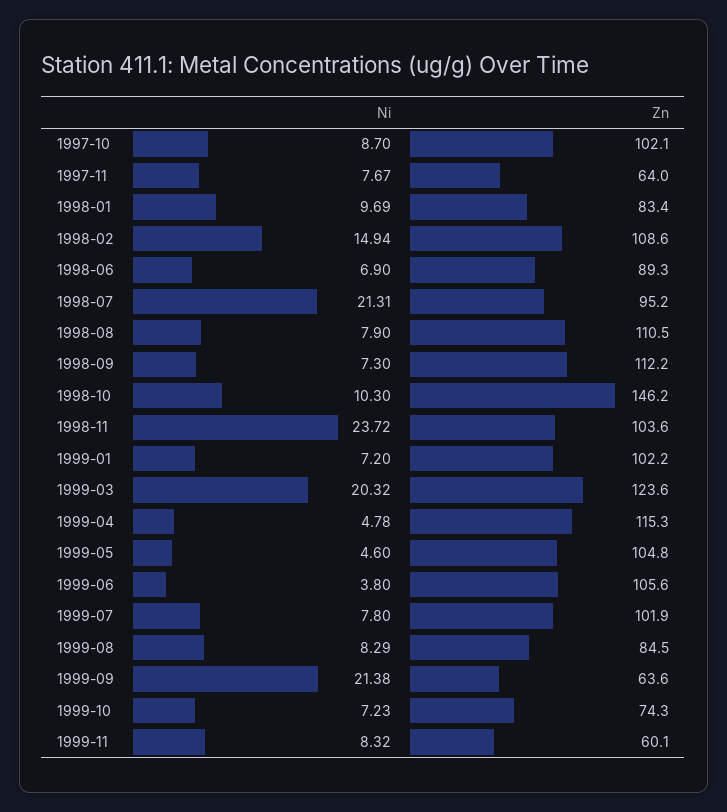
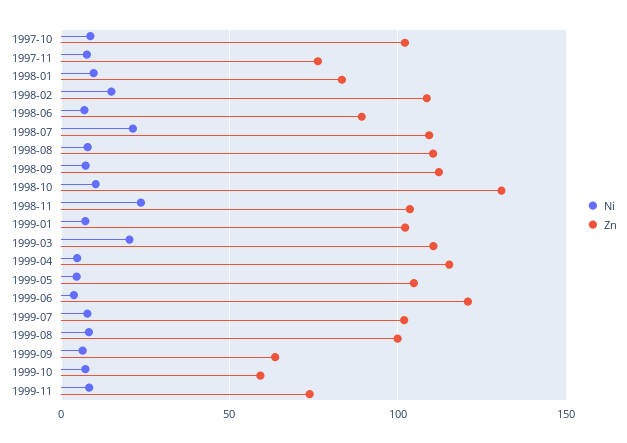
Zn, 1997-11: 64 -> 75
Zn, 1998-07: 95.2 -> 110
Zn, 1998-10: 146.2 -> 130
Zn, 1999-03: 123.6 -> 110
Zn, 1999-06: 105.6 -> 120
Zn, 1999-08: 84.5 -> 100
Ni, 1999-09: 21.38 -> 5
Zn, 1999-10: 74.3 -> 60
Zn, 1999-11: 60.1 -> 75

